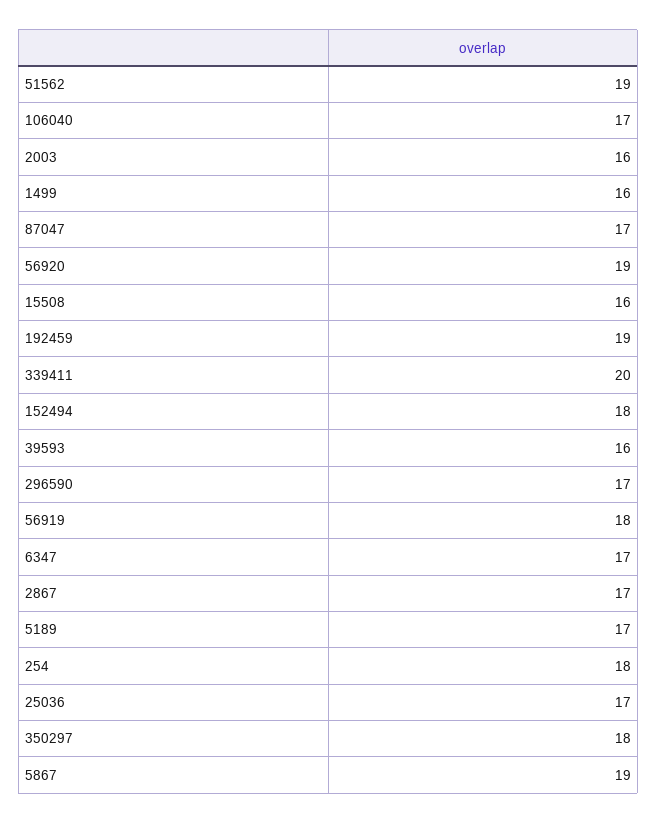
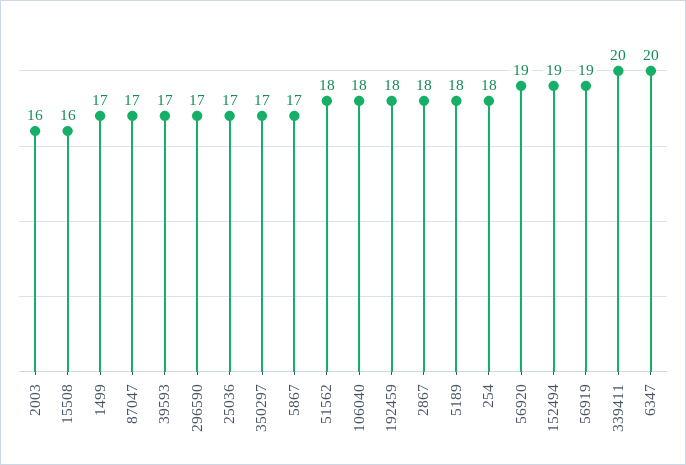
51562: 19 -> 18
106040: 17 -> 18
1499: 16 -> 17
192459: 19 -> 18
152494: 18 -> 19
39593: 16 -> 17
56919: 18 -> 19
6347: 17 -> 20
2867: 17 -> 18
5189: 17 -> 18
350297: 18 -> 17
5867: 19 -> 17

